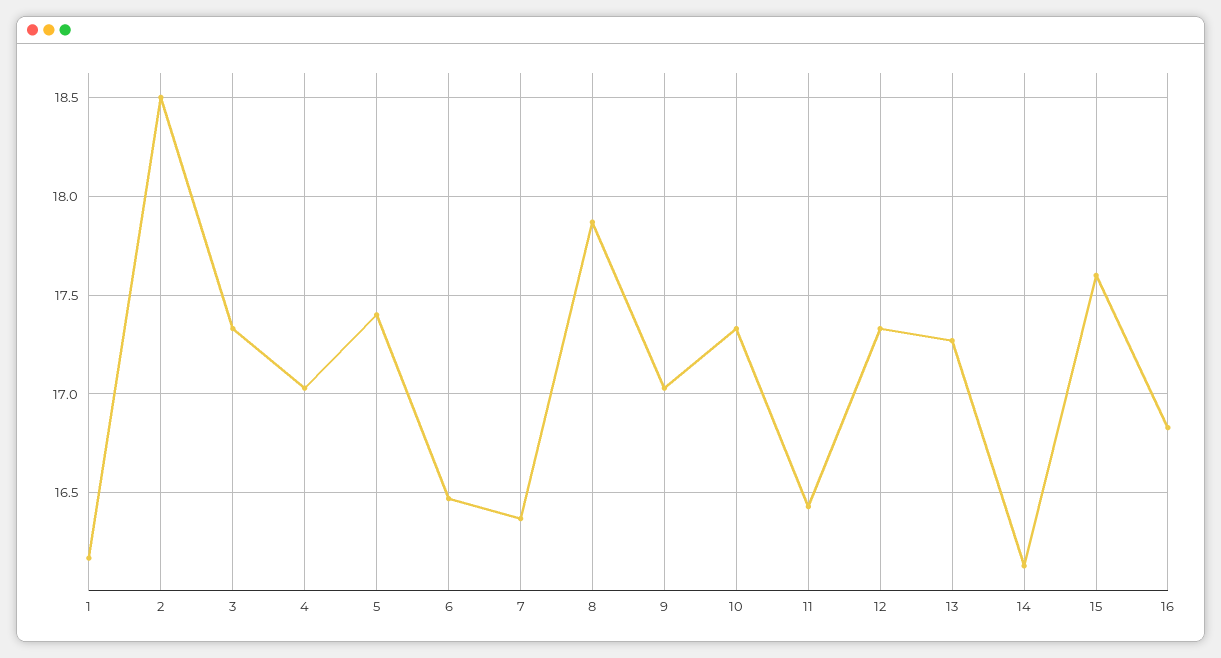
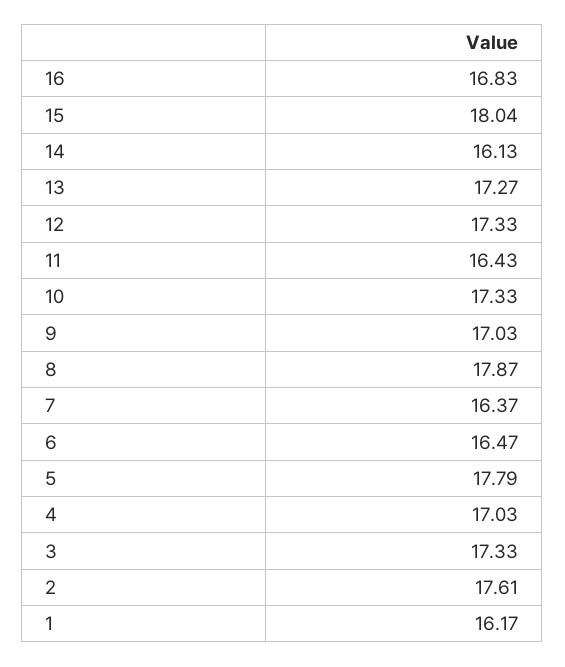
2: 18.5 -> 17.61
5: 17.4 -> 17.79
15: 17.6 -> 18.04

